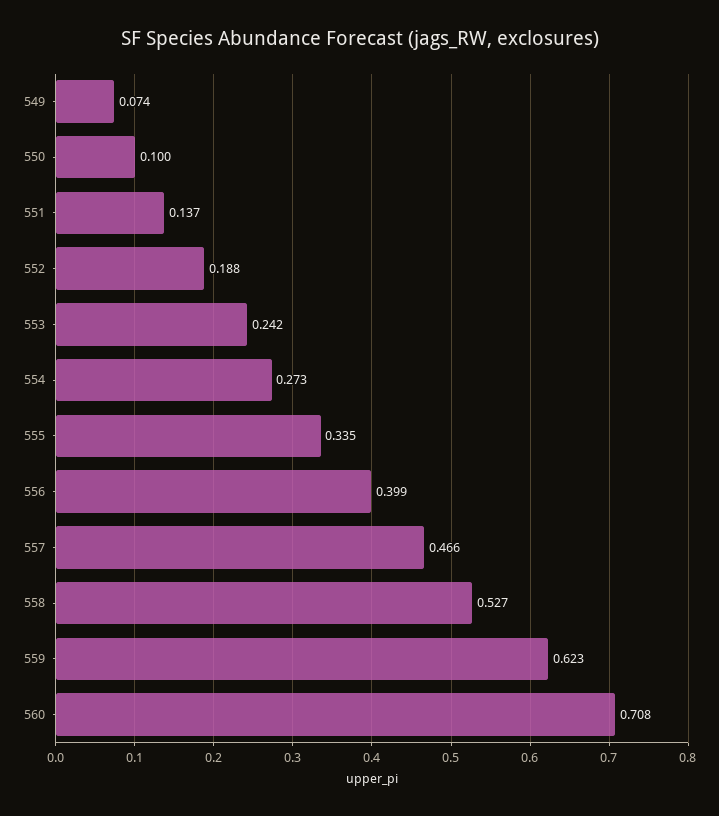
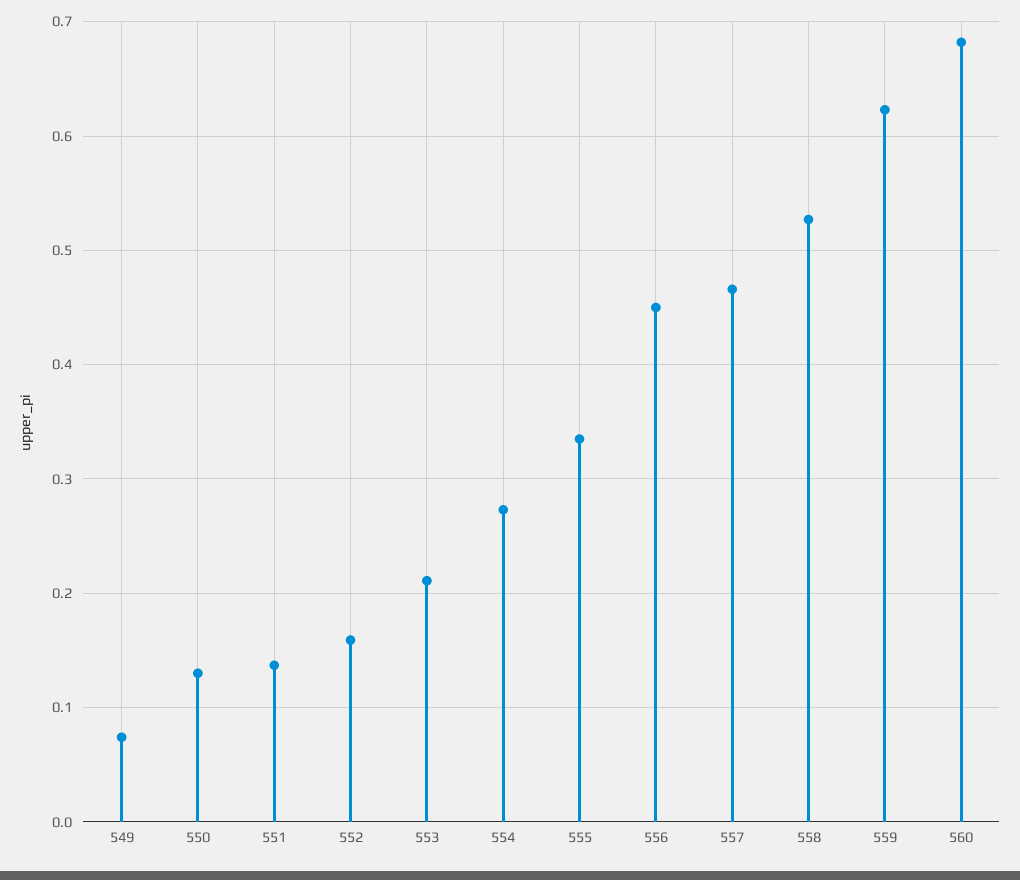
550: 0.1 -> 0.13
552: 0.188 -> 0.16
553: 0.242 -> 0.21
556: 0.399 -> 0.45
560: 0.708 -> 0.68

